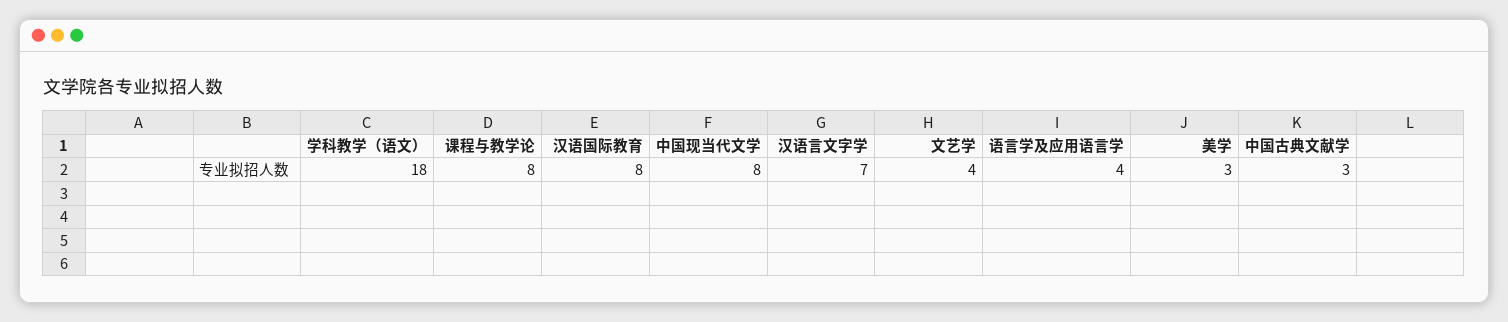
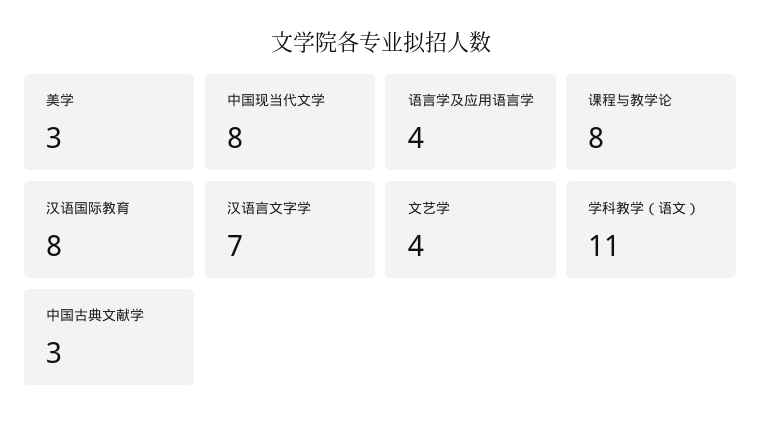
学科教学（语文）: 18 -> 11

